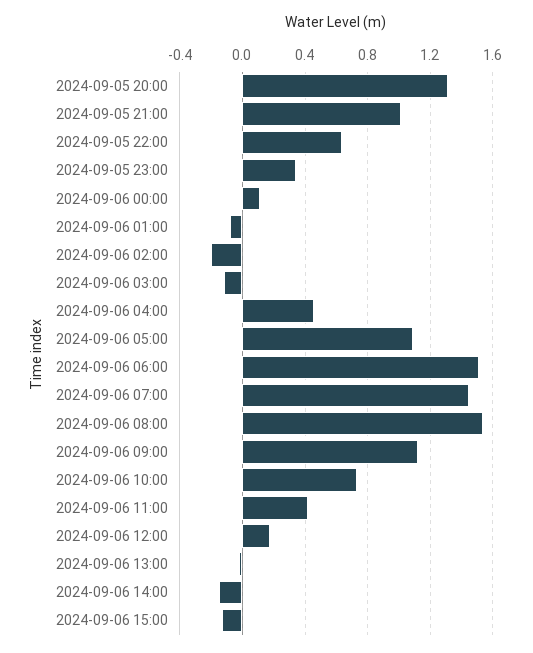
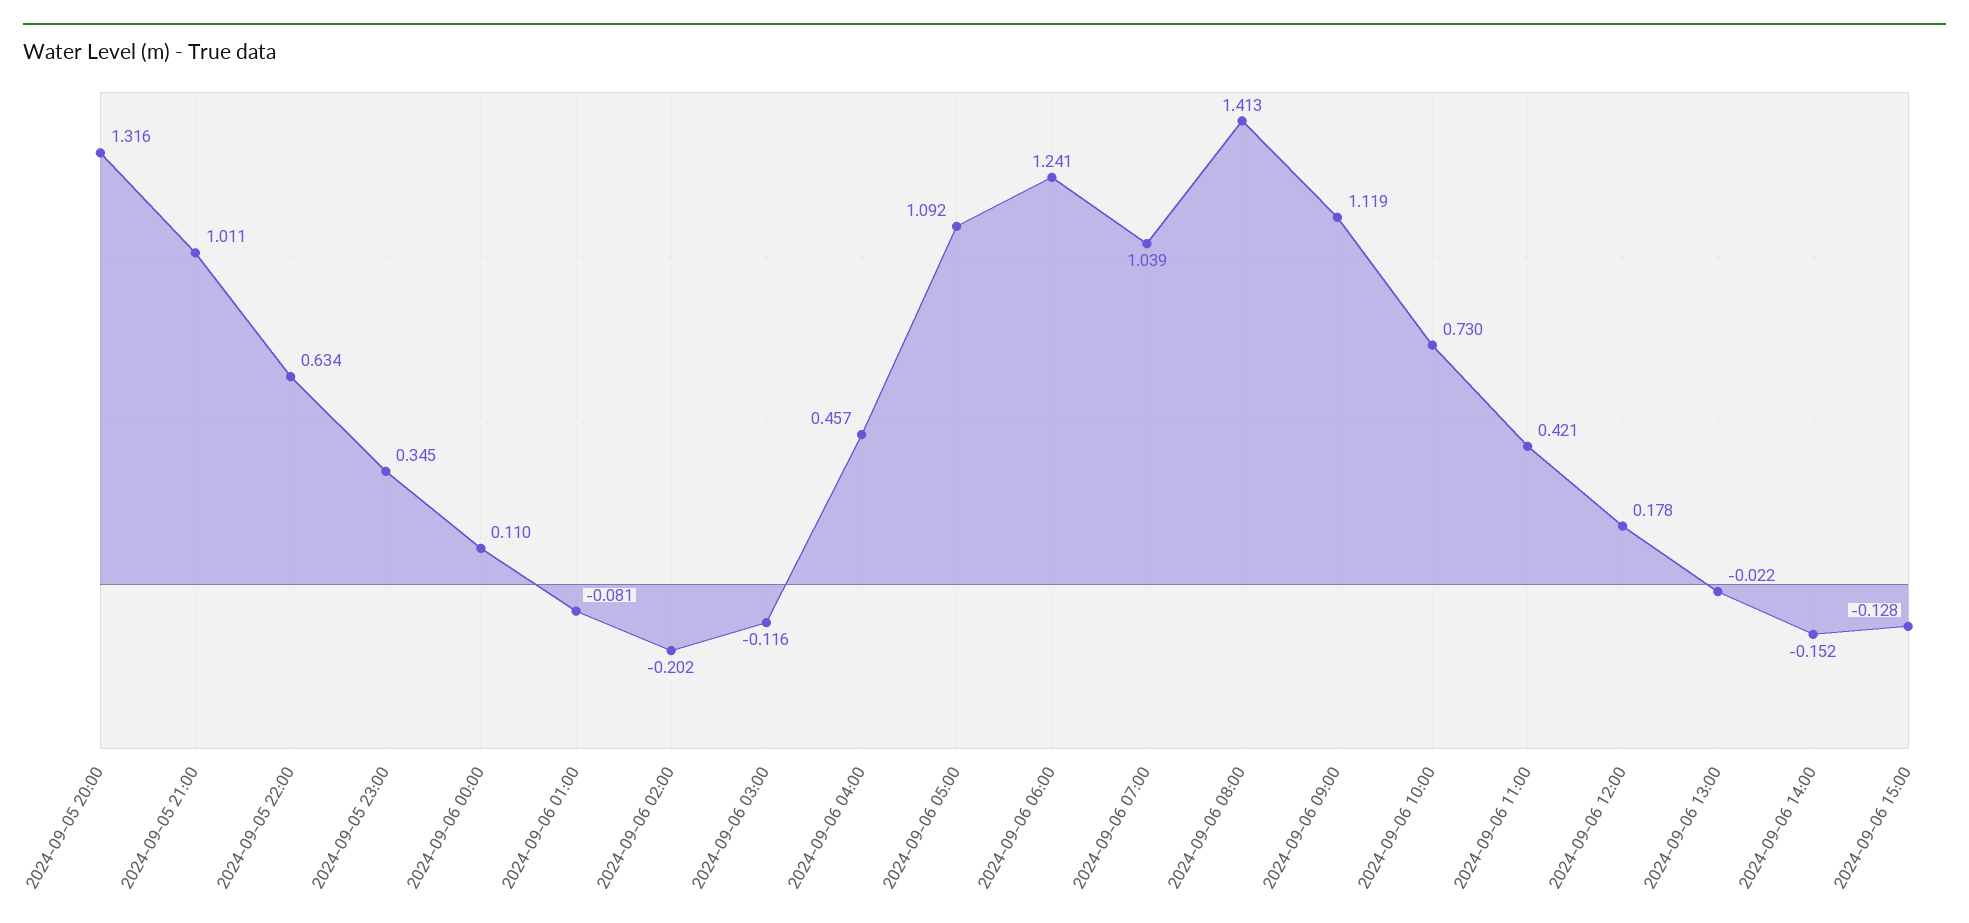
2024-09-06 06:00: 1.5 -> 1.241
2024-09-06 07:00: 1.45 -> 1.039
2024-09-06 08:00: 1.55 -> 1.413

